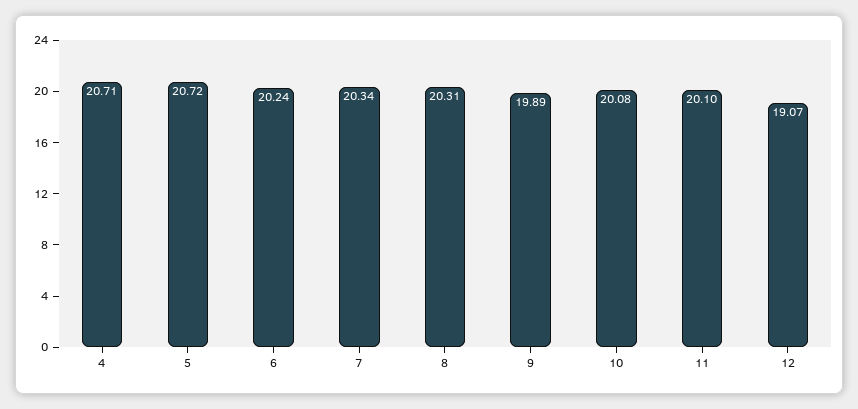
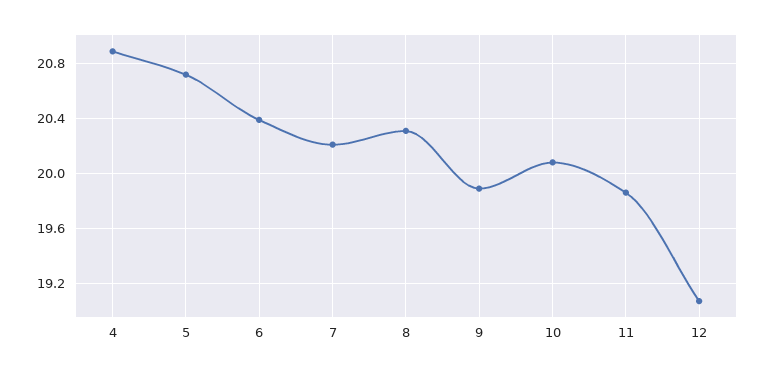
4: 20.71 -> 20.9
6: 20.24 -> 20.4
7: 20.34 -> 20.2
11: 20.1 -> 19.85

